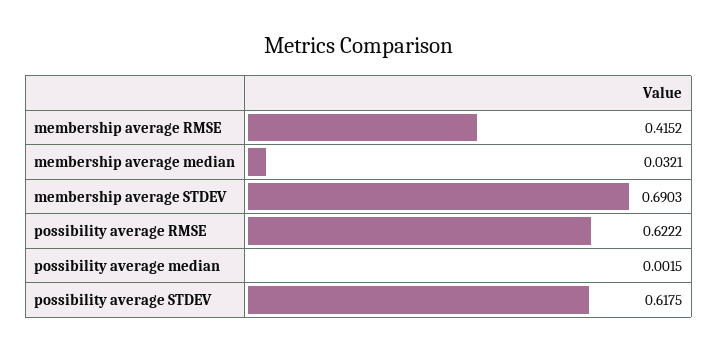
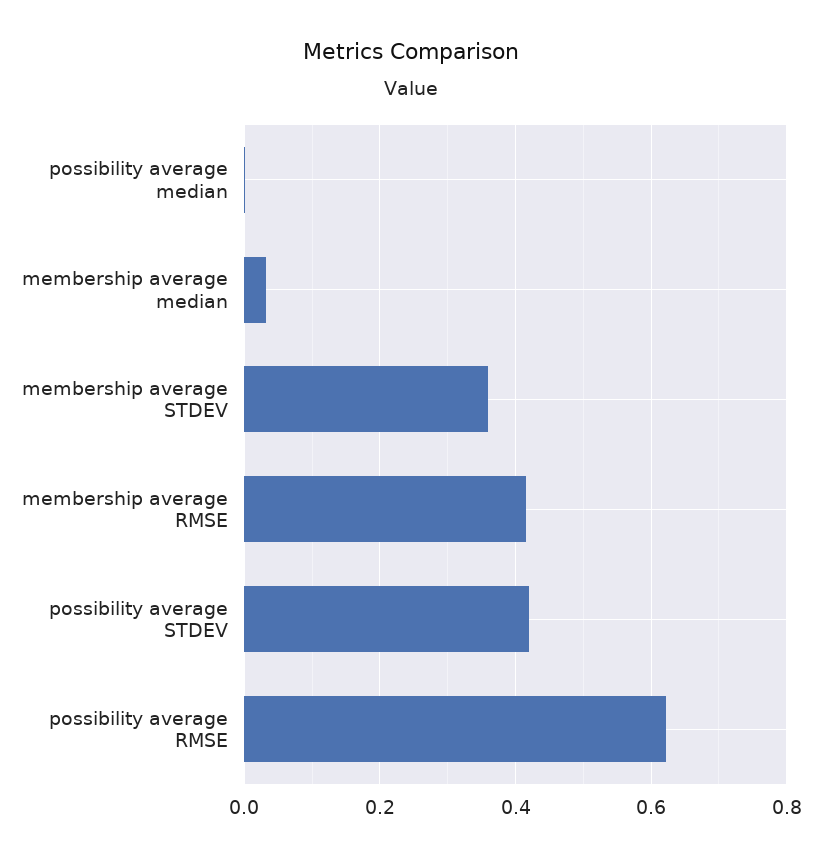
membership average STDEV: 0.6903 -> 0.36
possibility average STDEV: 0.6175 -> 0.42

